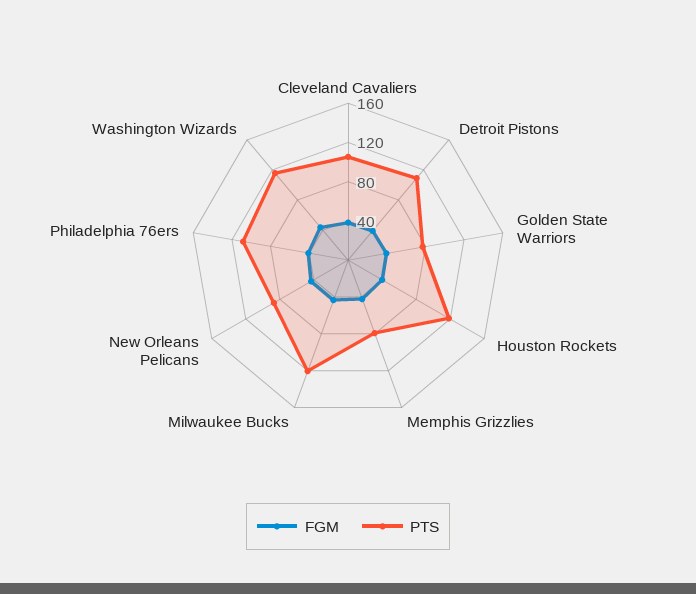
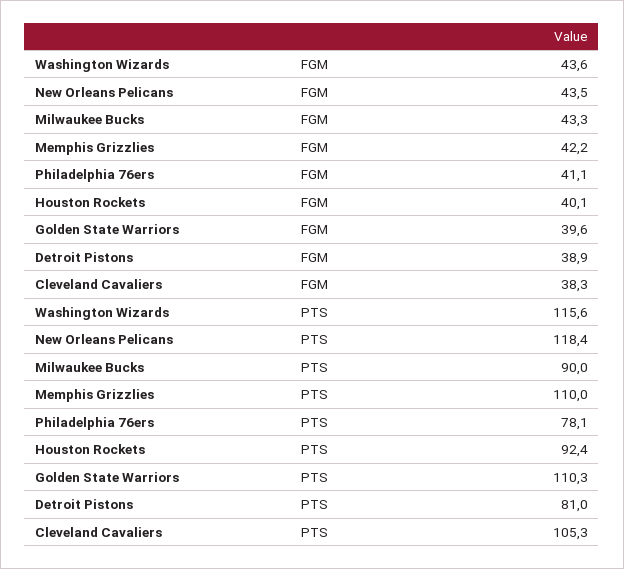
PTS, Detroit Pistons: 110 -> 81
PTS, Golden State Warriors: 80 -> 110.3
PTS, Houston Rockets: 120 -> 92.4
PTS, Memphis Grizzlies: 80 -> 110
PTS, Milwaukee Bucks: 120 -> 90
PTS, New Orleans Pelicans: 90 -> 118.4
PTS, Philadelphia 76ers: 110 -> 78.1

